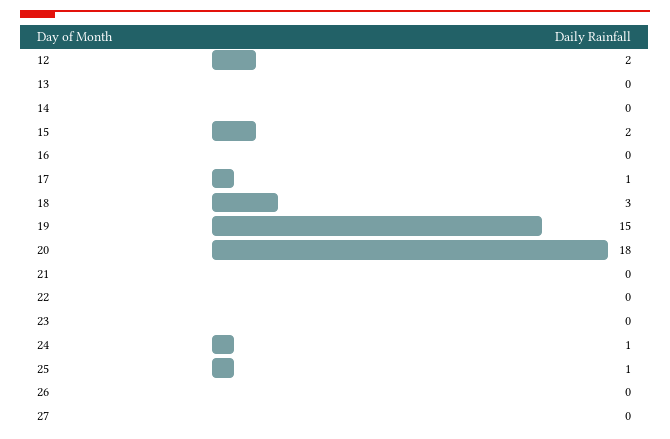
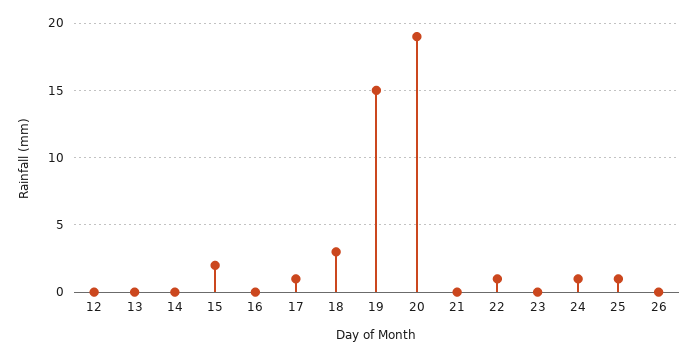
12: 2 -> 0
20: 18 -> 19
22: 0 -> 1
27: 0 -> none

